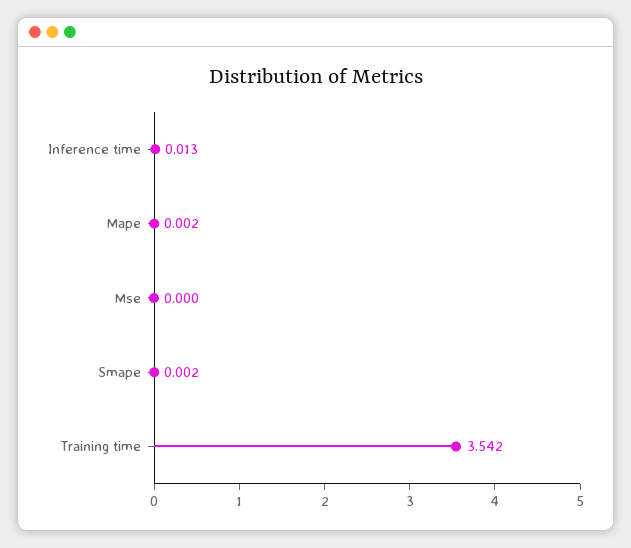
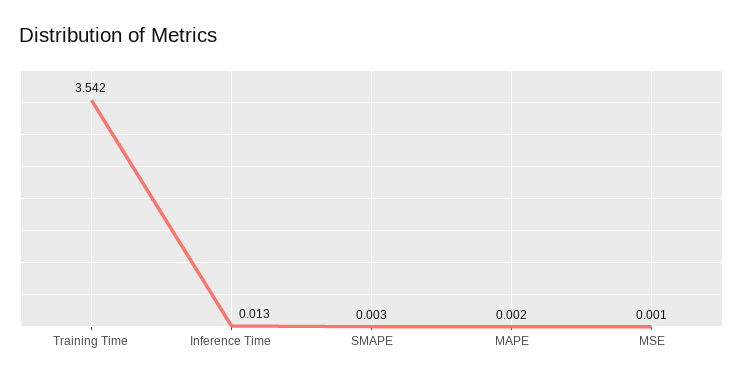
Mse: 0 -> 0.001
Smape: 0.002 -> 0.003

